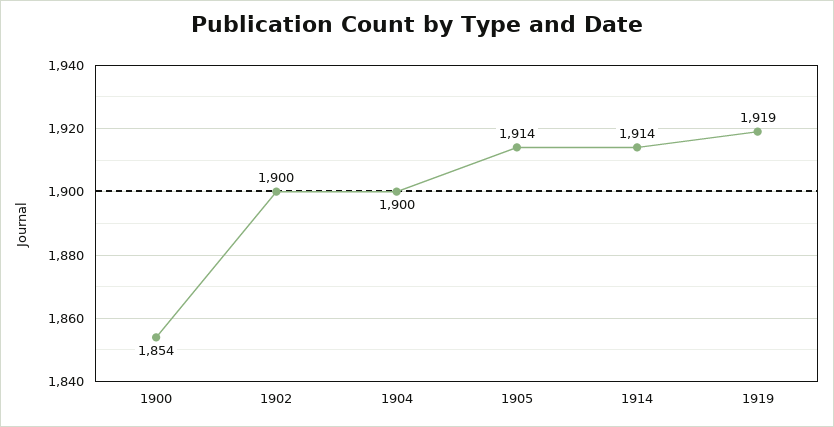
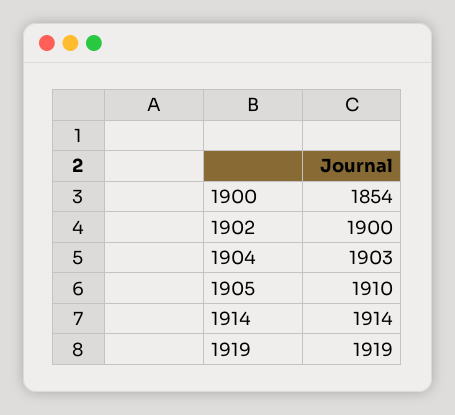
1904: 1900 -> 1903
1905: 1914 -> 1910

